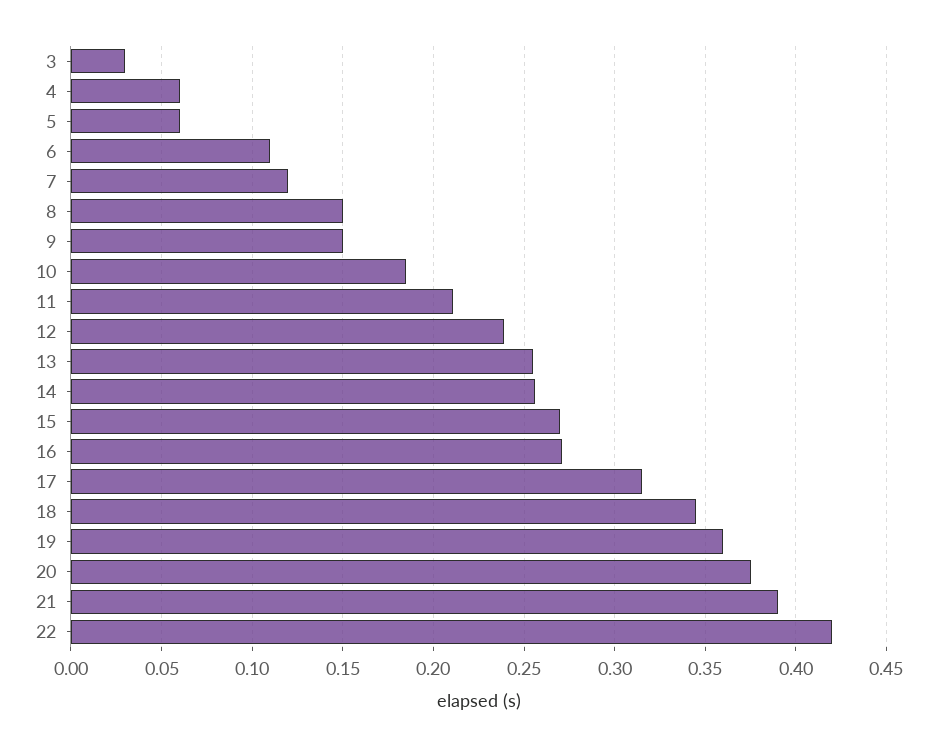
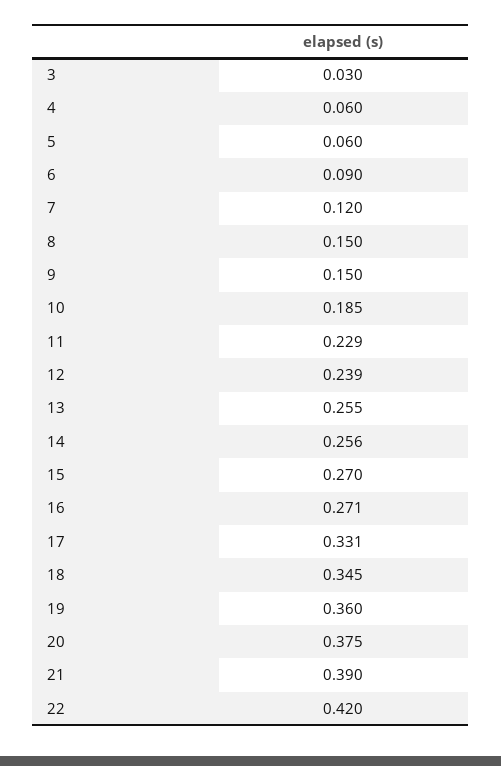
6: 0.11 -> 0.09
11: 0.21 -> 0.229
17: 0.315 -> 0.331

